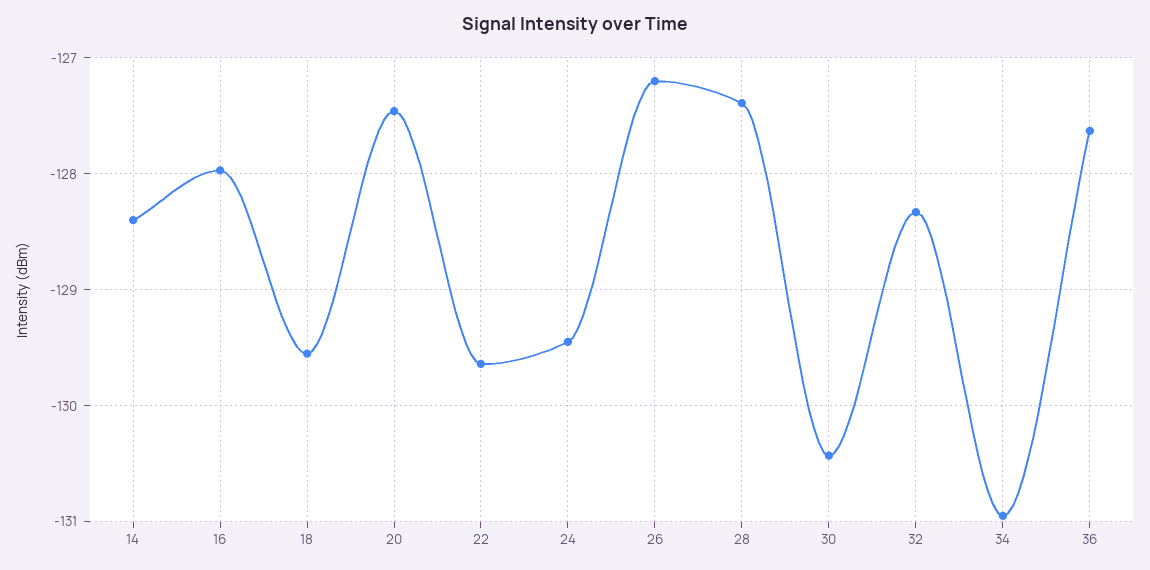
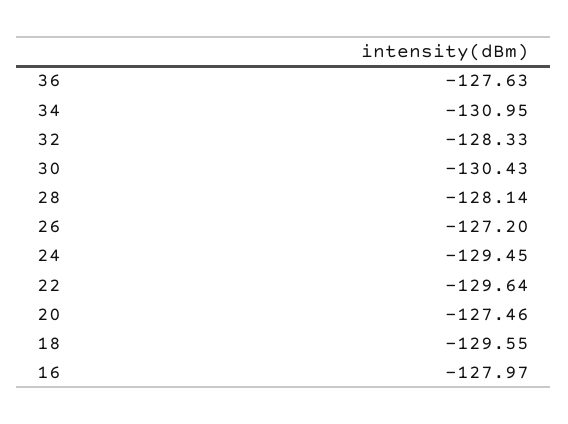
14: -128.4 -> none
28: -127.4 -> -128.14

